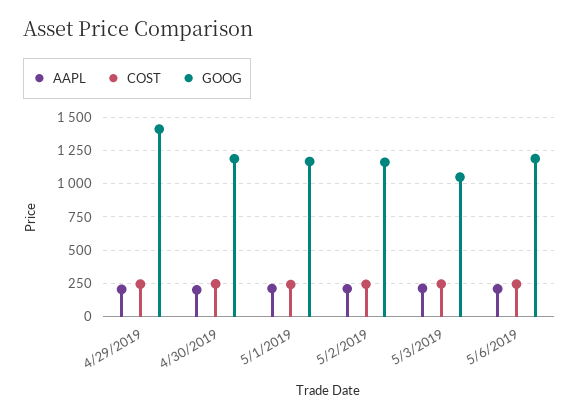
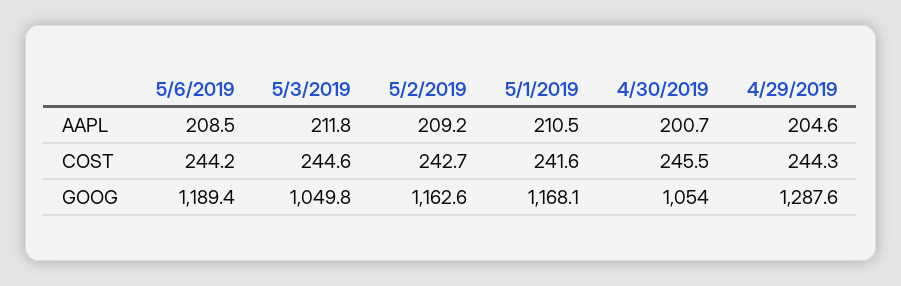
GOOG, 4/29/2019: 1400 -> 1287.6
GOOG, 4/30/2019: 1200 -> 1054

